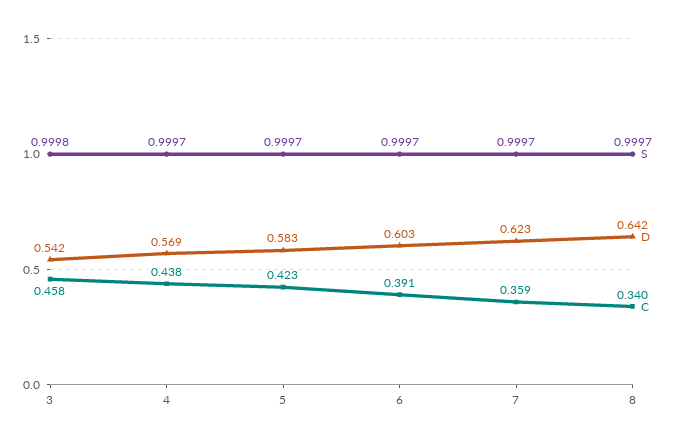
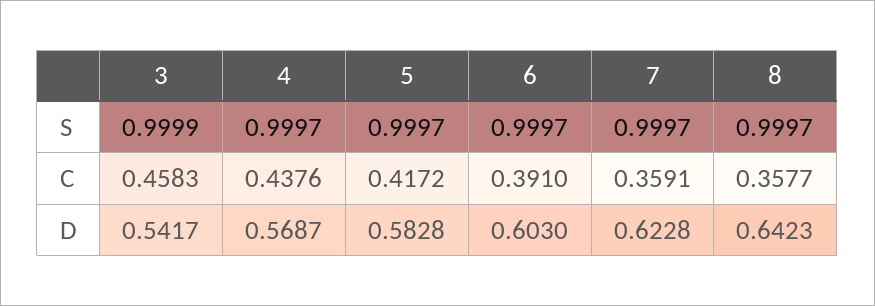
S, 3: 0.9998 -> 0.9999
C, 5: 0.423 -> 0.4172
C, 8: 0.34 -> 0.3577

